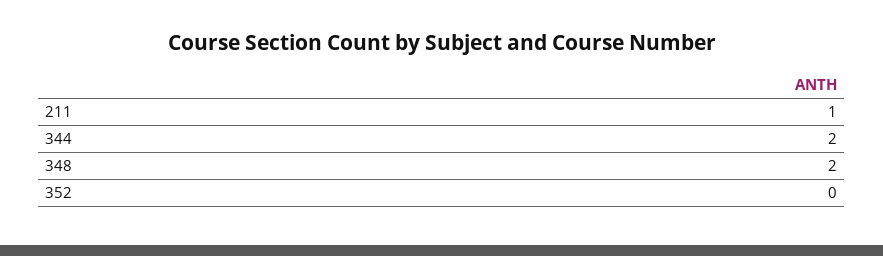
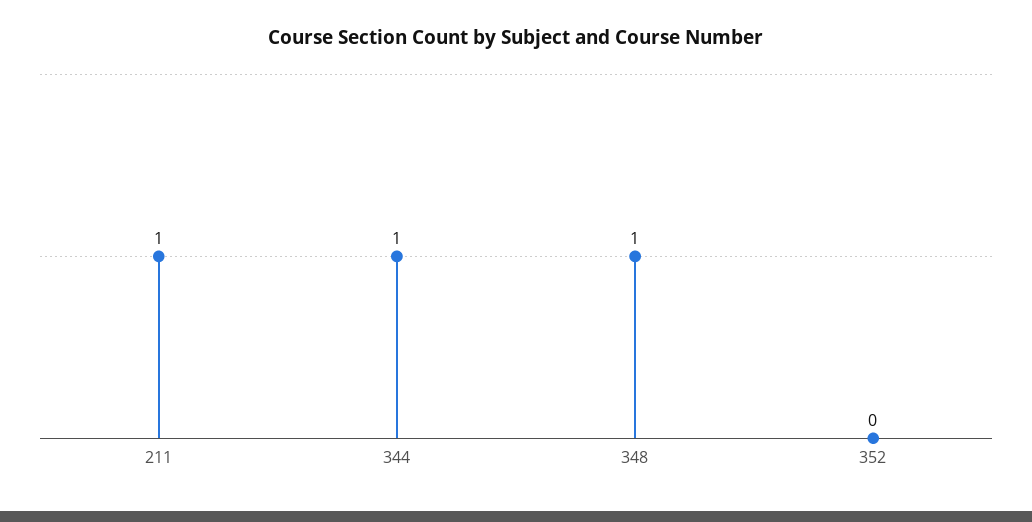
344: 2 -> 1
348: 2 -> 1

